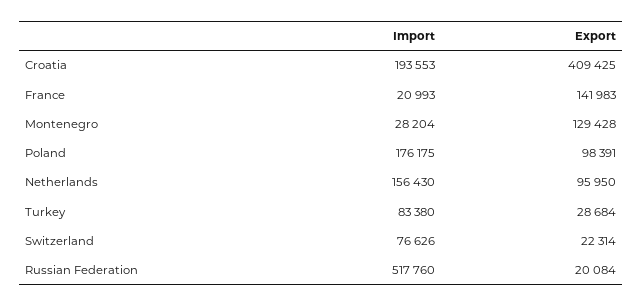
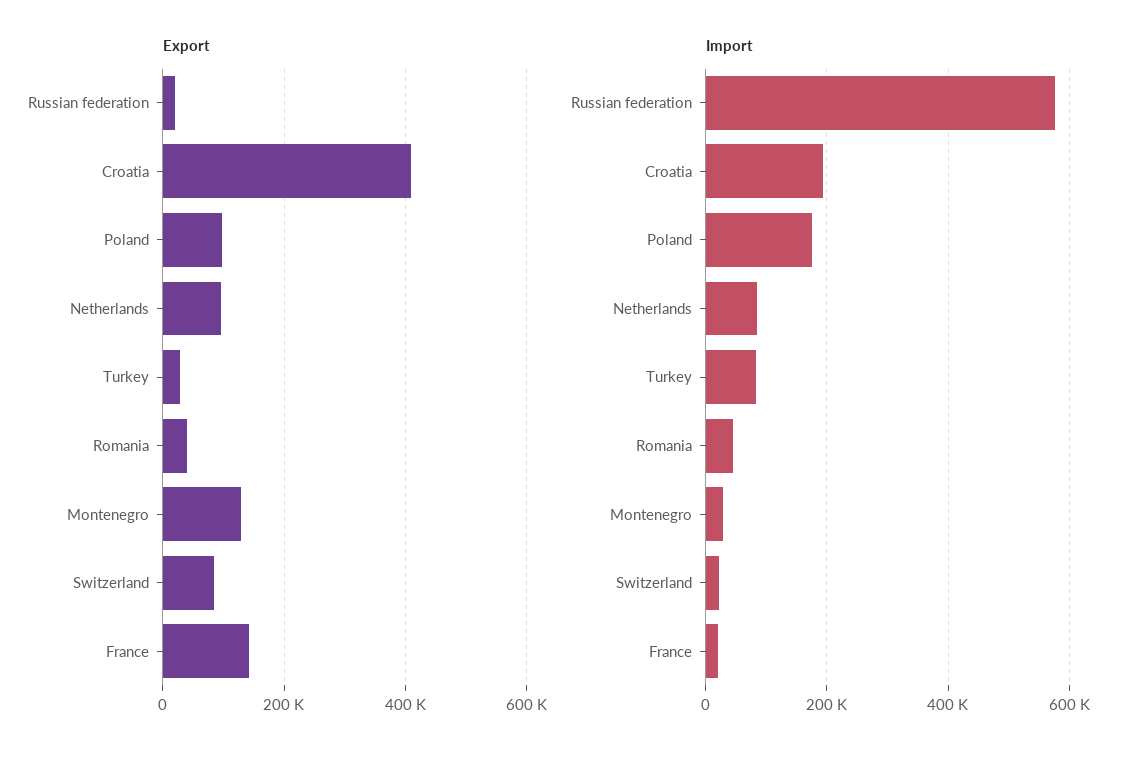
Import, Netherlands: 156430 -> 80000
Import, Switzerland: 76626 -> 20000
Export, Switzerland: 22314 -> 80000
Import, Russian Federation: 517760 -> 580000
Export, Romania: none -> 40000
Import, Romania: none -> 40000

